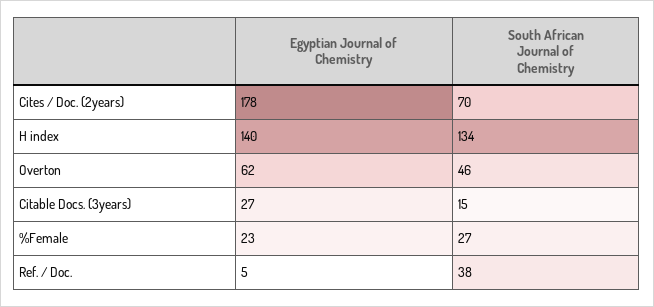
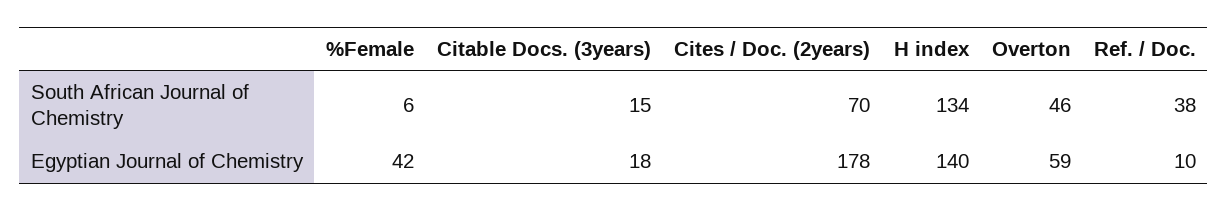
Egyptian Journal of Chemistry, Overton: 62 -> 59
Egyptian Journal of Chemistry, Citable Docs. (3years): 27 -> 18
Egyptian Journal of Chemistry, %Female: 23 -> 42
South African Journal of Chemistry, %Female: 27 -> 6
Egyptian Journal of Chemistry, Ref. / Doc.: 5 -> 10

